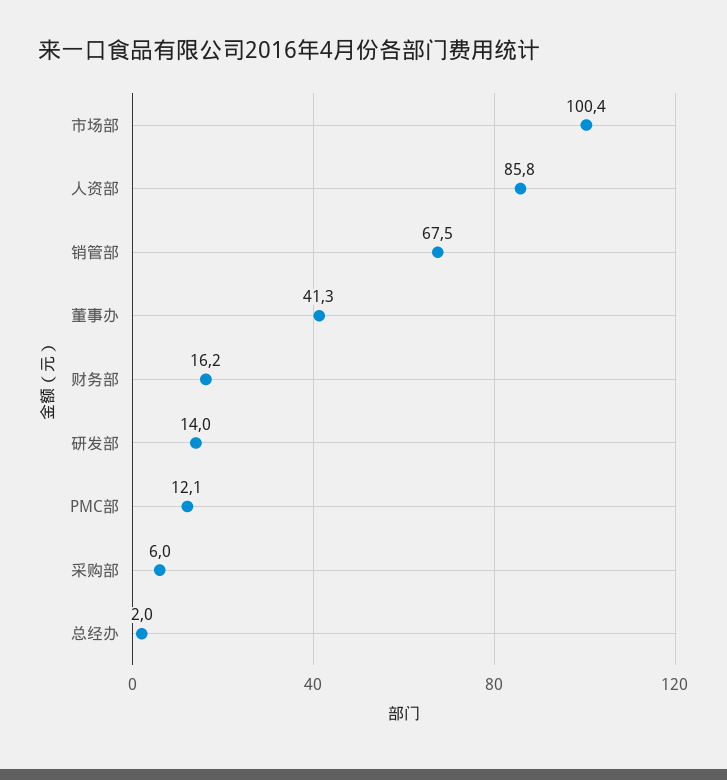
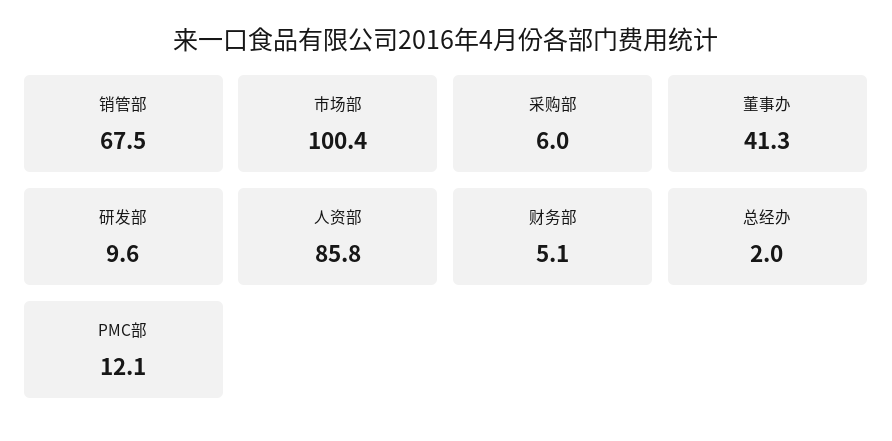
财务部: 16.2 -> 5.1
研发部: 14 -> 9.6

